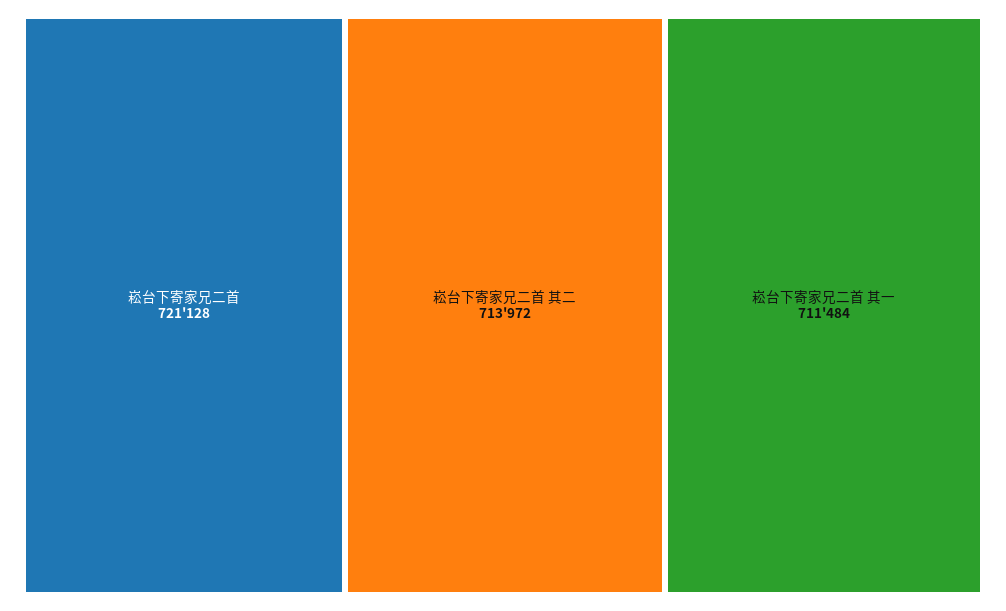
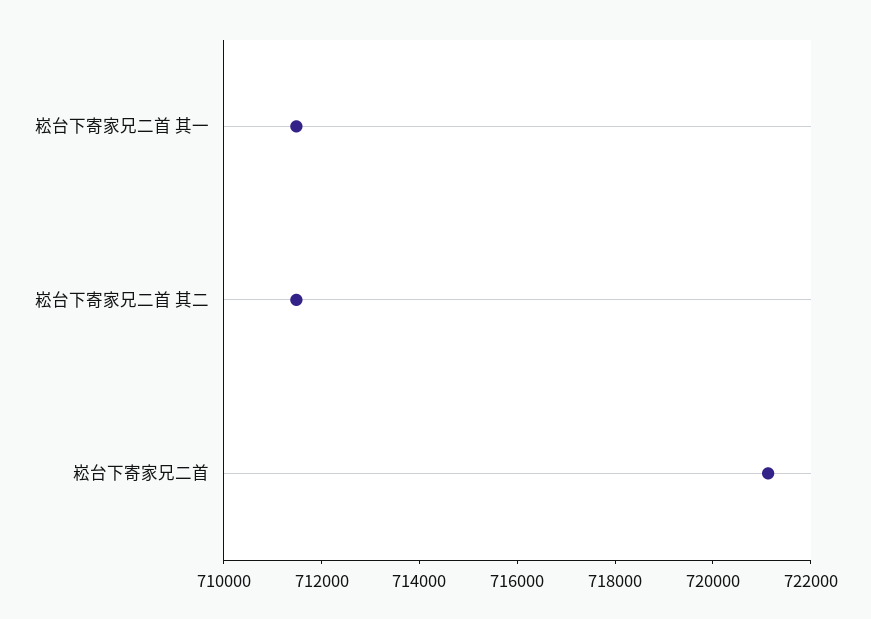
崧台下寄家兄二首 其二: 713972 -> 711500

